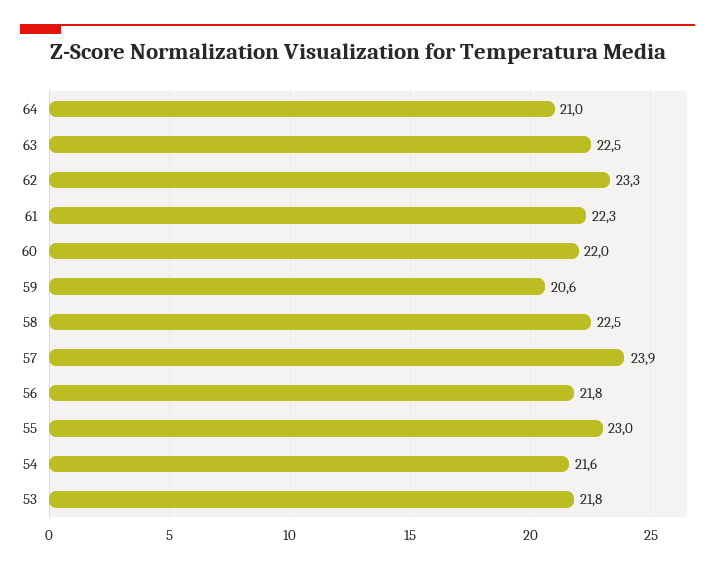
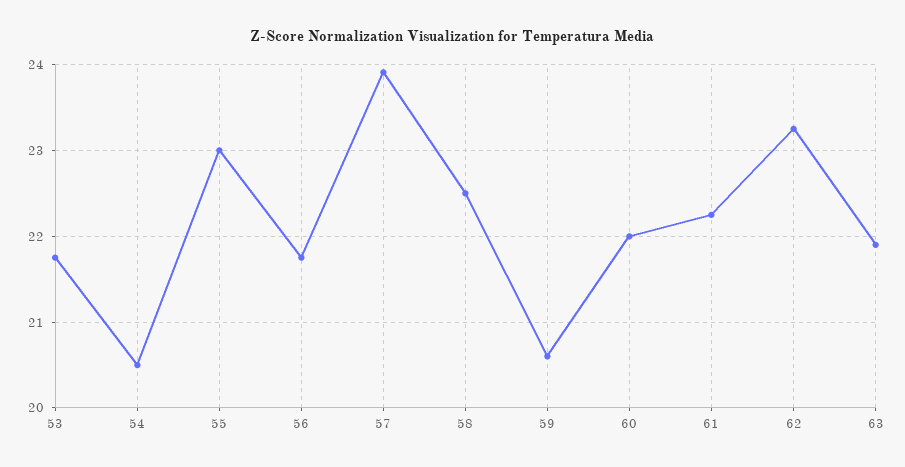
64: 21 -> none
63: 22.5 -> 21.9
54: 21.6 -> 20.5

